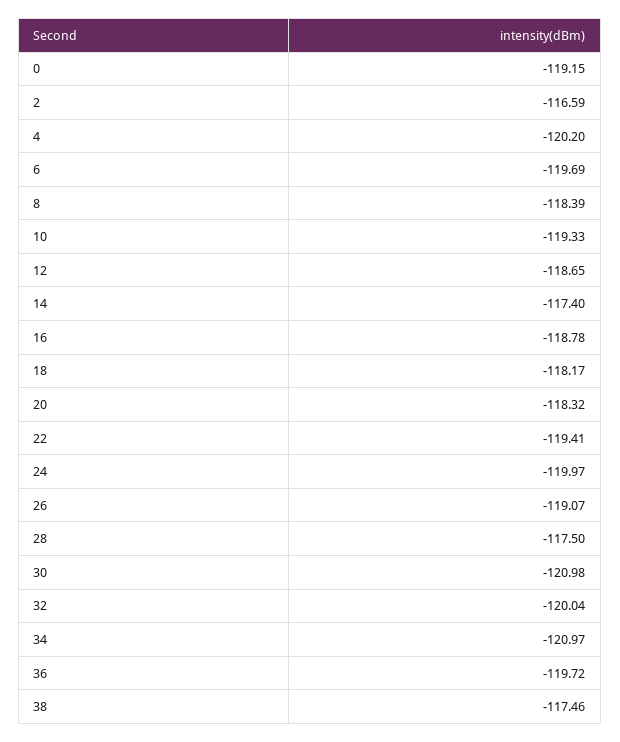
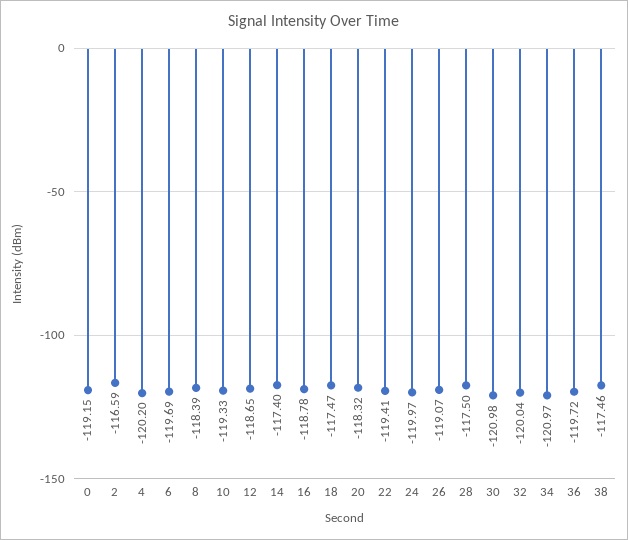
18: -118.17 -> -117.47

